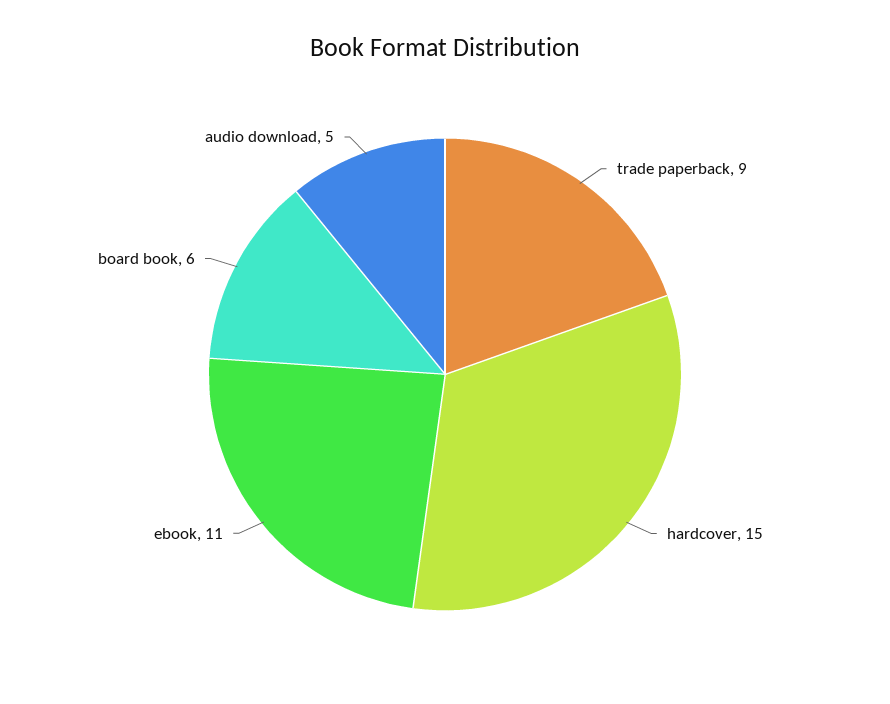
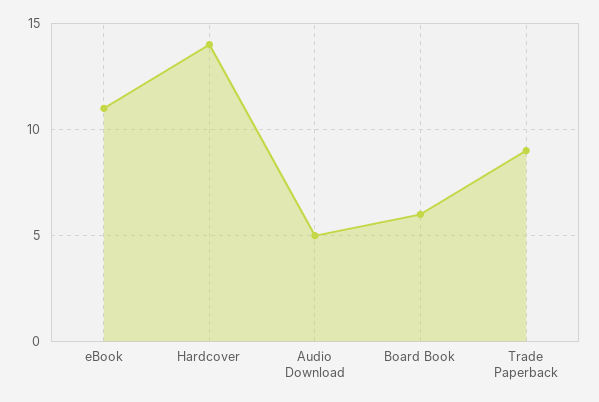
hardcover: 15 -> 14

